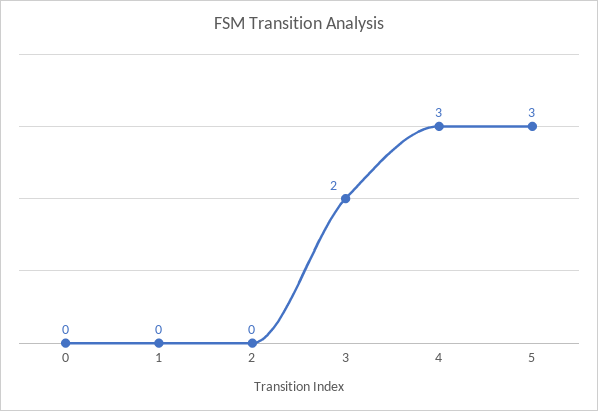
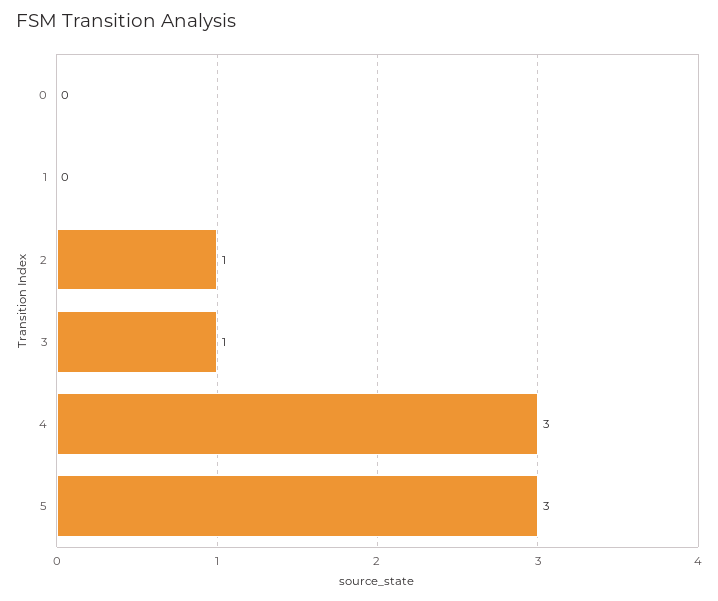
2: 0 -> 1
3: 2 -> 1

